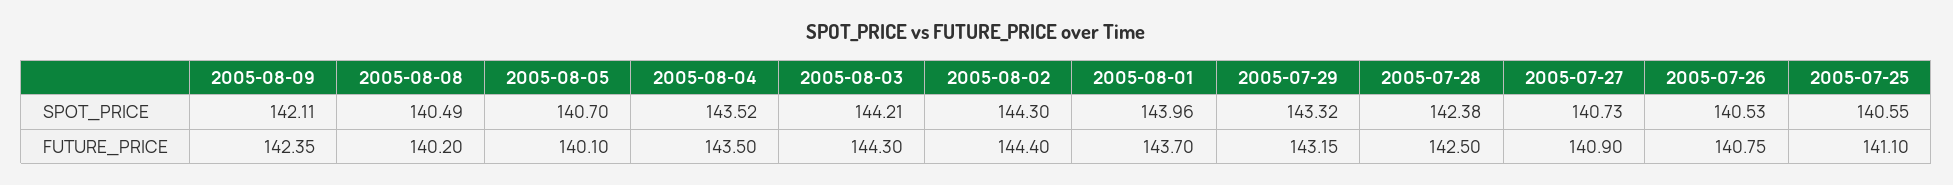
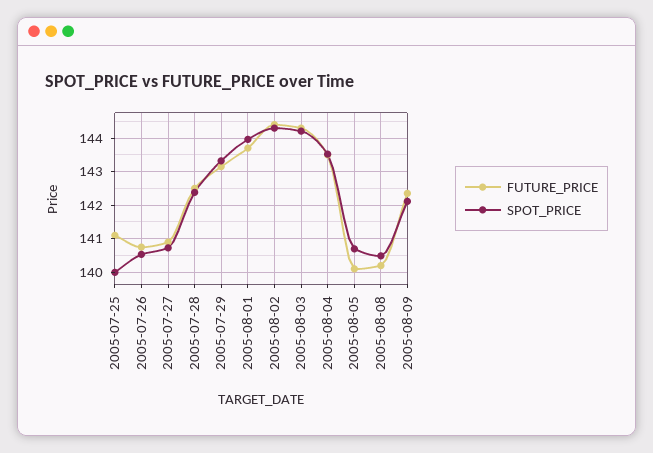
SPOT_PRICE, 2005-07-25: 140.55 -> 140

